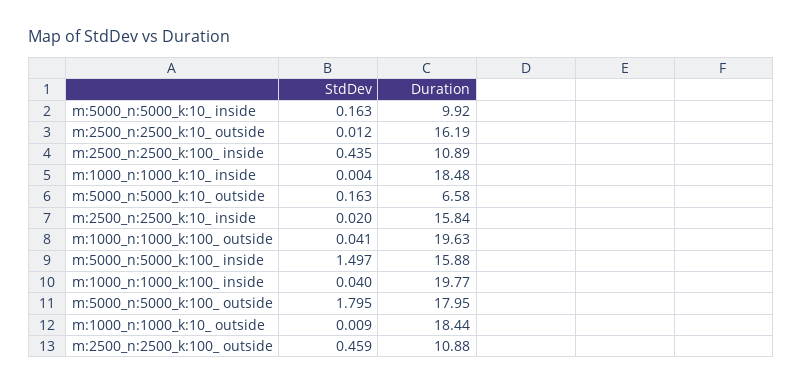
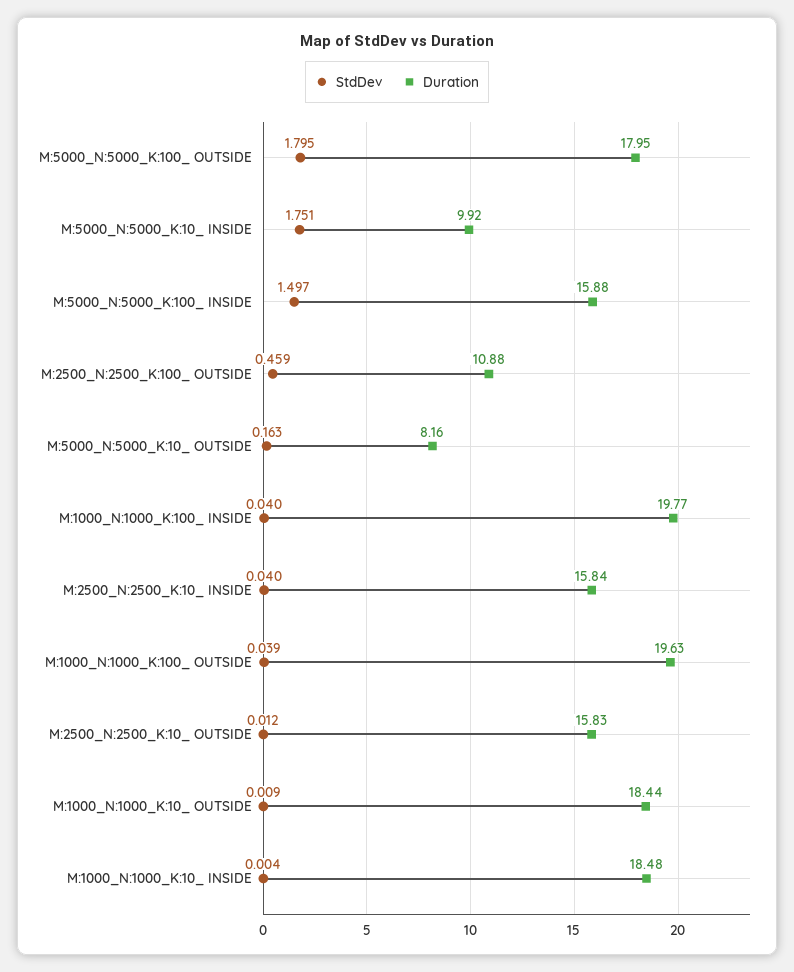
StdDev, m:5000_n:5000_k:10_ inside: 0.163 -> 1.751
Duration, m:2500_n:2500_k:10_ outside: 16.19 -> 15.83
StdDev, m:2500_n:2500_k:100_ inside: 0.435 -> none
Duration, m:2500_n:2500_k:100_ inside: 10.89 -> none
Duration, m:5000_n:5000_k:10_ outside: 6.58 -> 8.16
StdDev, m:2500_n:2500_k:10_ inside: 0.02 -> 0.04
StdDev, m:1000_n:1000_k:100_ outside: 0.041 -> 0.039

